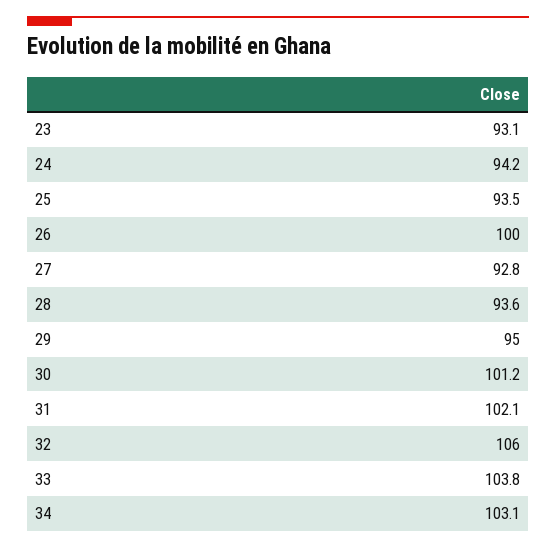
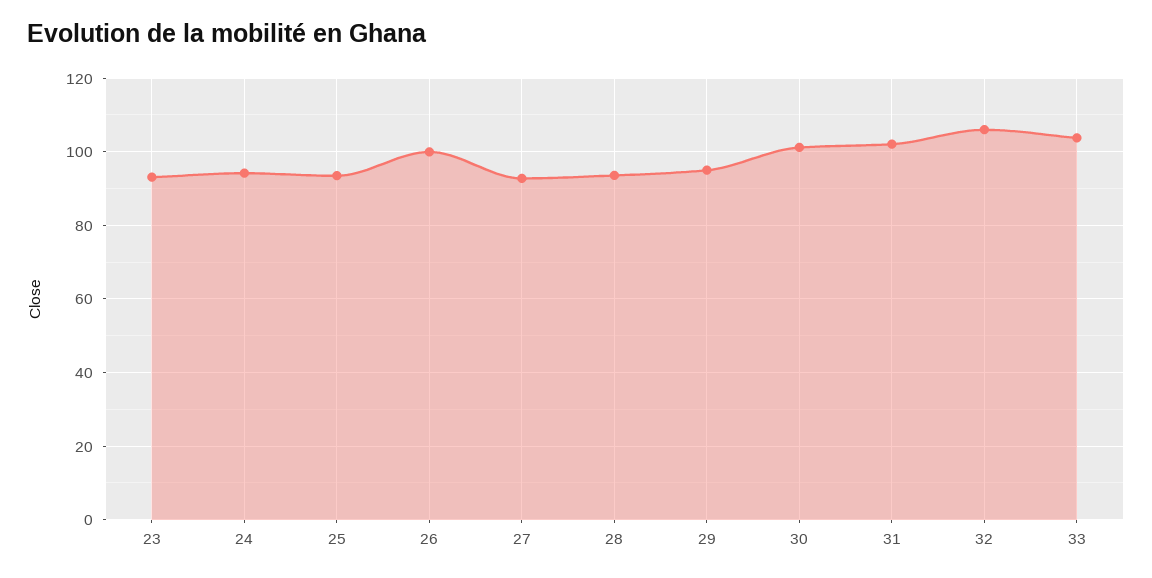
34: 103.1 -> none

